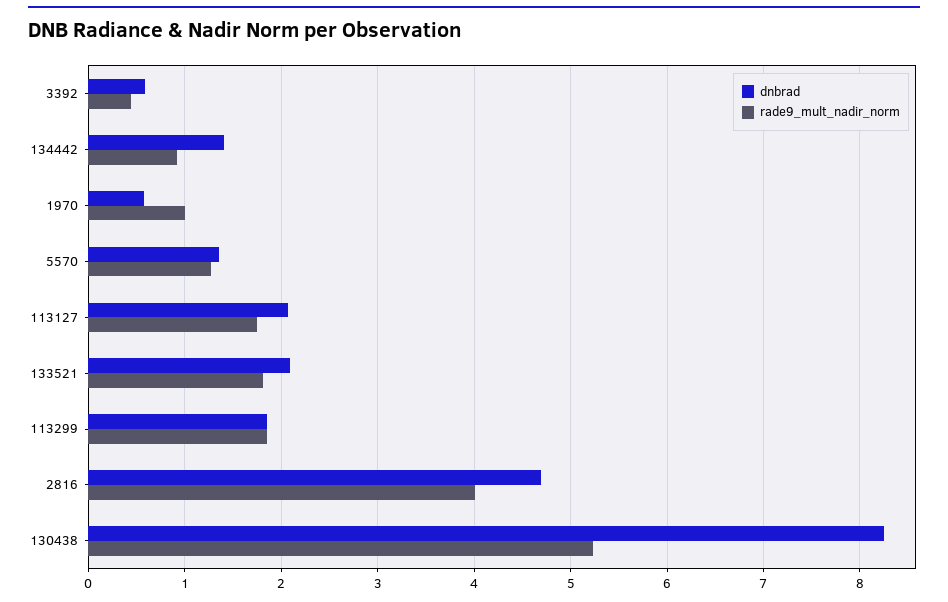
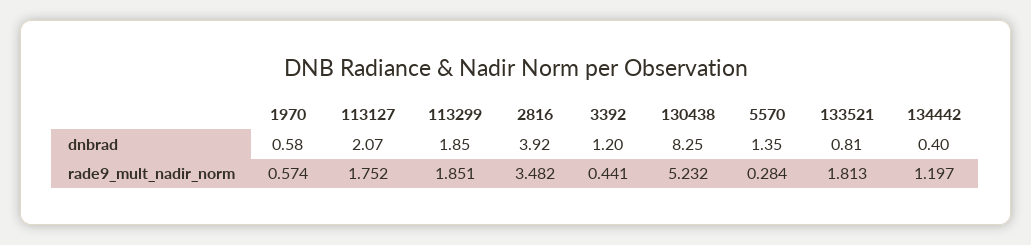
dnbrad, 3392: 0.6 -> 1.2
dnbrad, 134442: 1.4 -> 0.4
rade9_mult_nadir_norm, 134442: 0.9 -> 1.197
rade9_mult_nadir_norm, 1970: 1 -> 0.574
rade9_mult_nadir_norm, 5570: 1.3 -> 0.284
dnbrad, 133521: 2.1 -> 0.81
dnbrad, 2816: 4.7 -> 3.92
rade9_mult_nadir_norm, 2816: 4 -> 3.482

